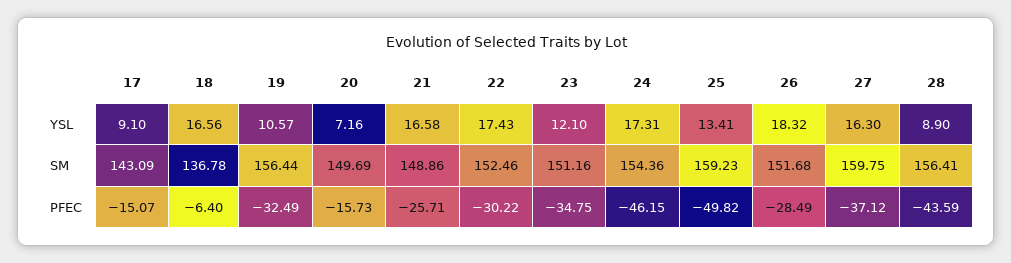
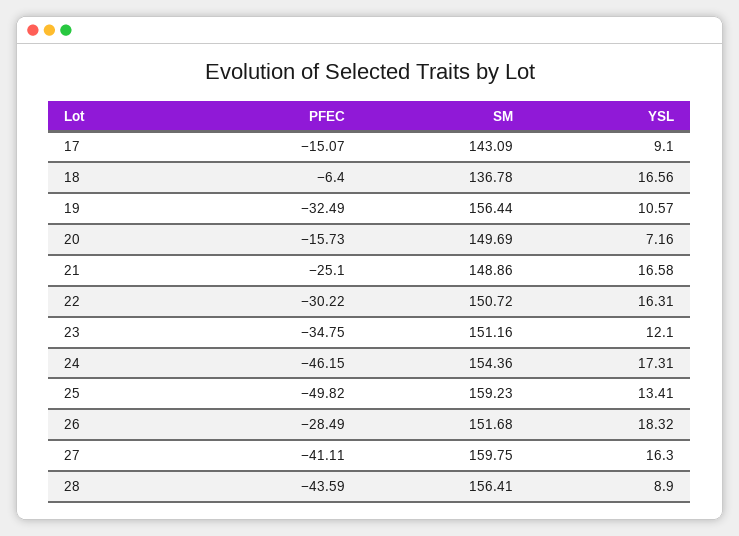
22, YSL: 17.43 -> 16.31
22, SM: 152.46 -> 150.72
21, PFEC: -25.71 -> -25.1
27, PFEC: -37.12 -> -41.11

